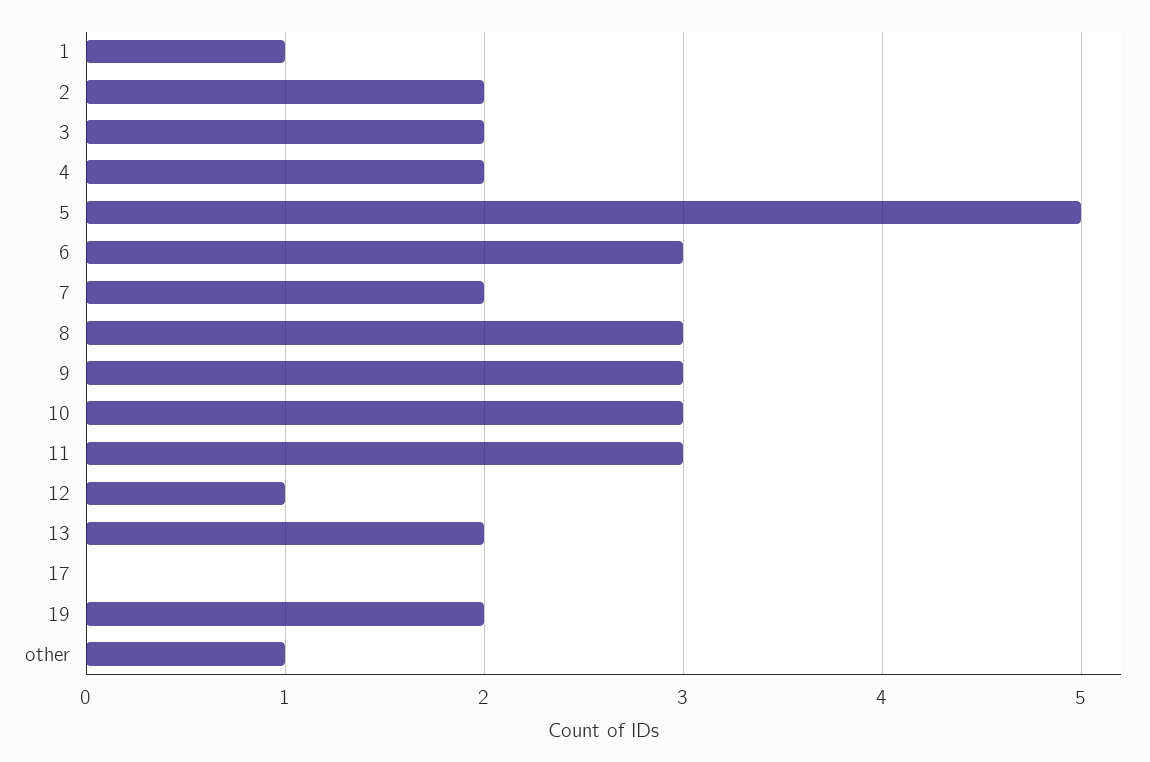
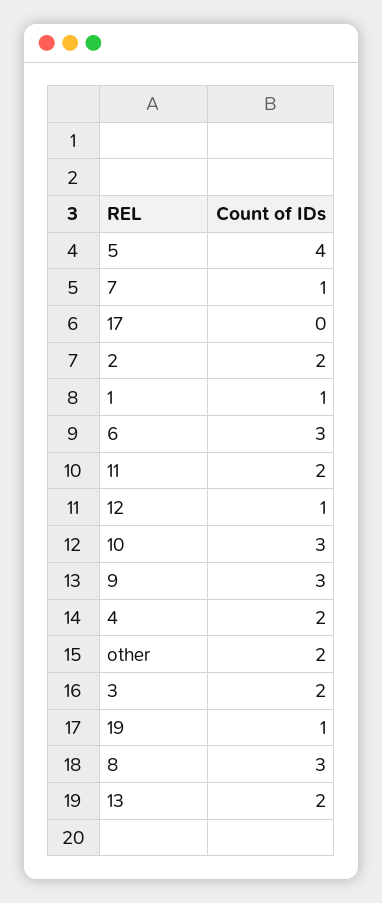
5: 5 -> 4
7: 2 -> 1
11: 3 -> 2
19: 2 -> 1
other: 1 -> 2

